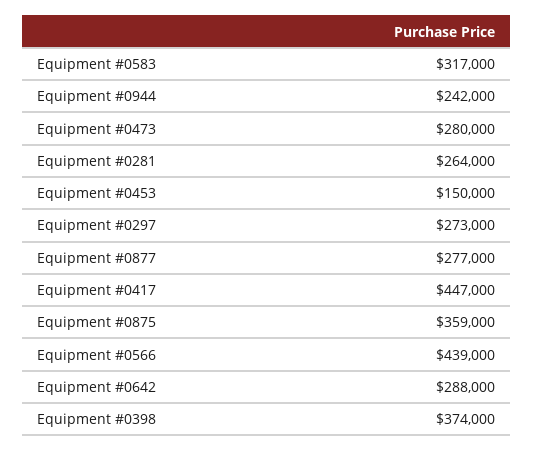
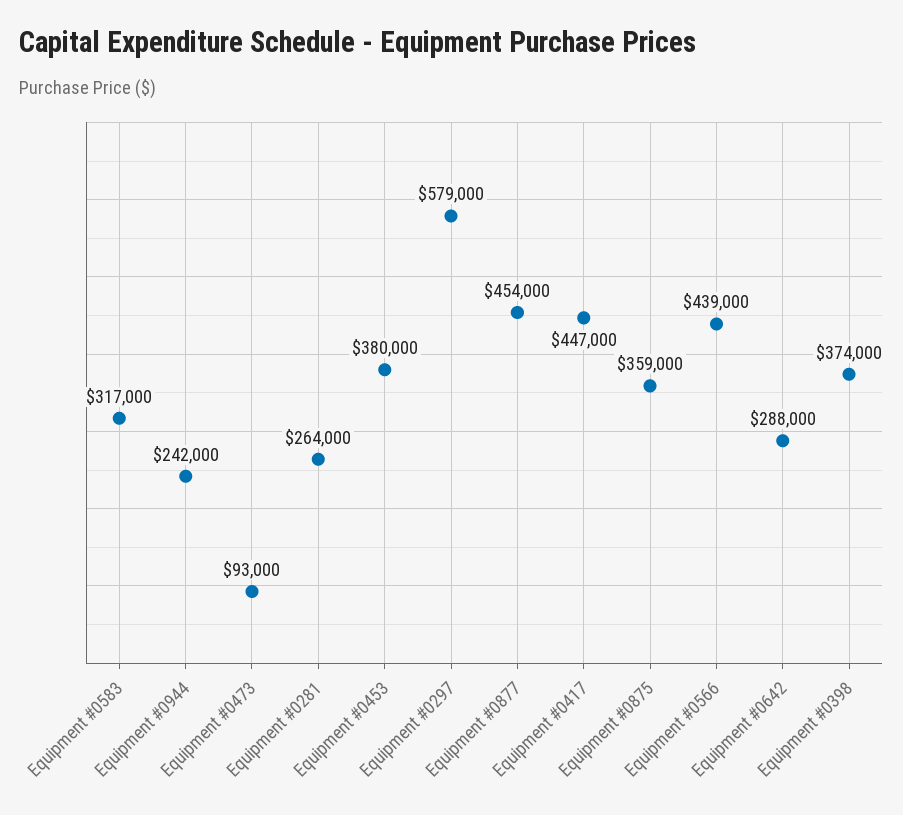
Equipment #0473: 280000 -> 93000
Equipment #0453: 150000 -> 380000
Equipment #0297: 273000 -> 579000
Equipment #0877: 277000 -> 454000

